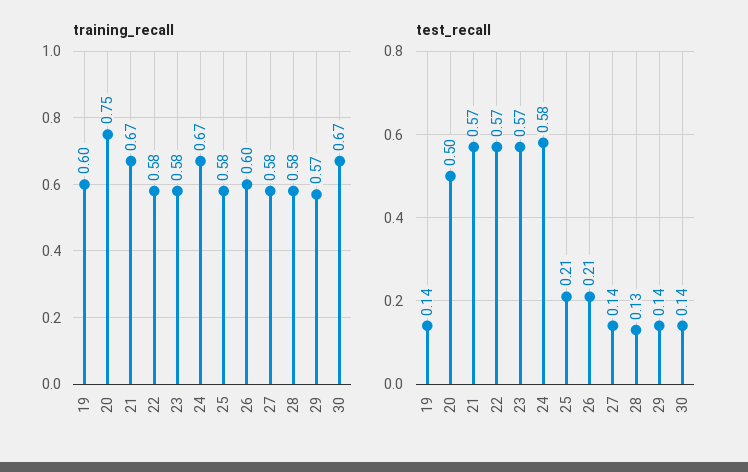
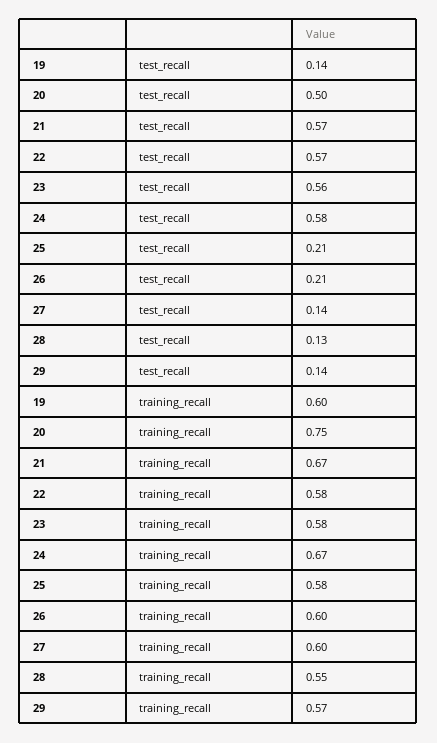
training_recall, 27: 0.58 -> 0.6
training_recall, 28: 0.58 -> 0.55
training_recall, 30: 0.67 -> none
test_recall, 23: 0.57 -> 0.56
test_recall, 30: 0.14 -> none

